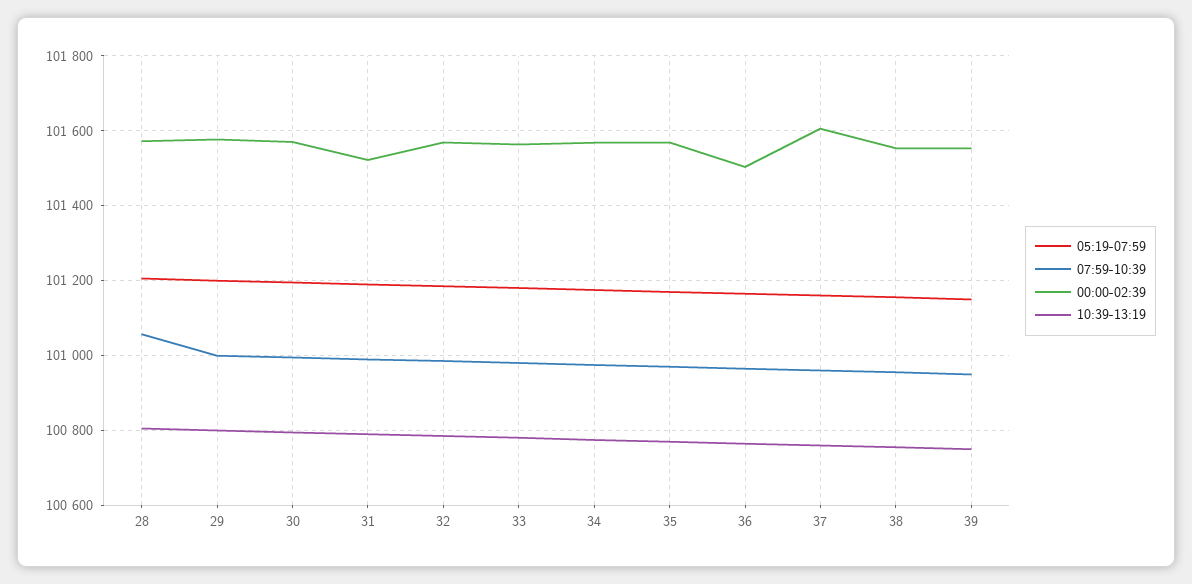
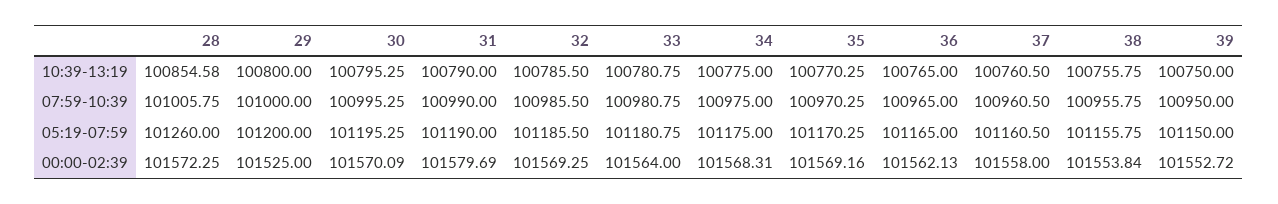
05:19-07:59, 28: 101200 -> 101260
07:59-10:39, 28: 101060 -> 101005.75
10:39-13:19, 28: 100800 -> 100854.58
00:00-02:39, 29: 101580 -> 101525
00:00-02:39, 31: 101520 -> 101579.69
00:00-02:39, 36: 101500 -> 101562.13
00:00-02:39, 37: 101600 -> 101558

